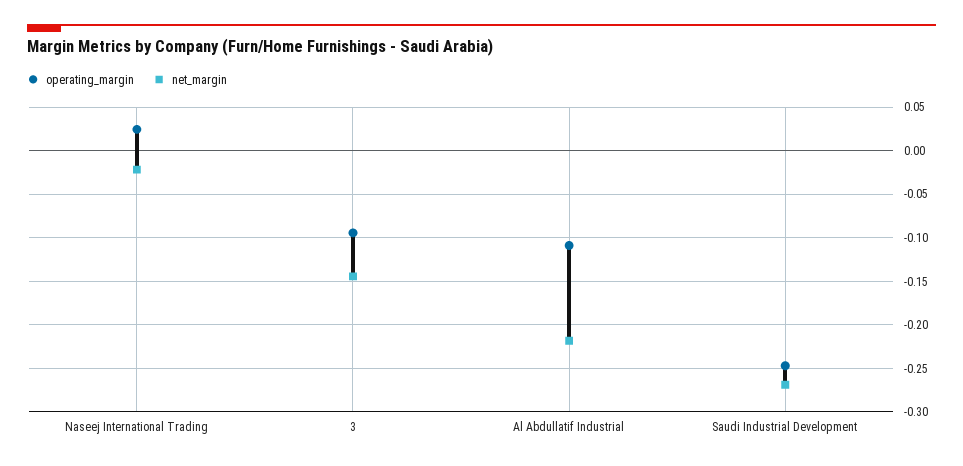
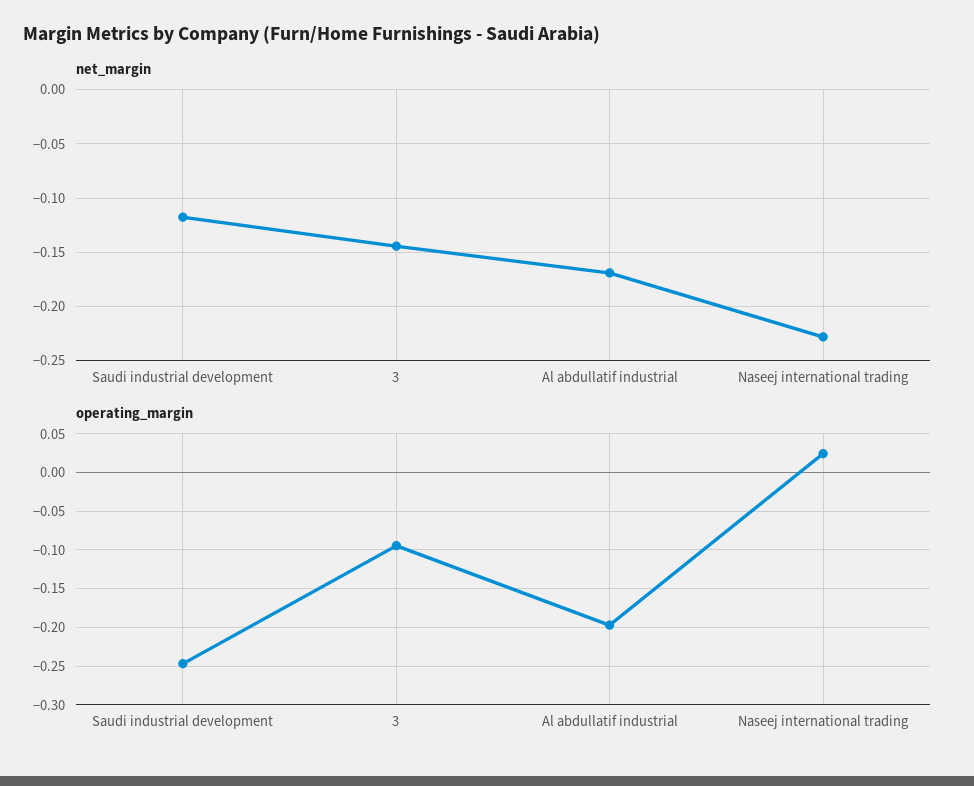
net_margin, Naseej International Trading: -0.02 -> -0.23
operating_margin, Al Abdullatif Industrial: -0.11 -> -0.2
net_margin, Al Abdullatif Industrial: -0.22 -> -0.17
net_margin, Saudi Industrial Development: -0.27 -> -0.12

